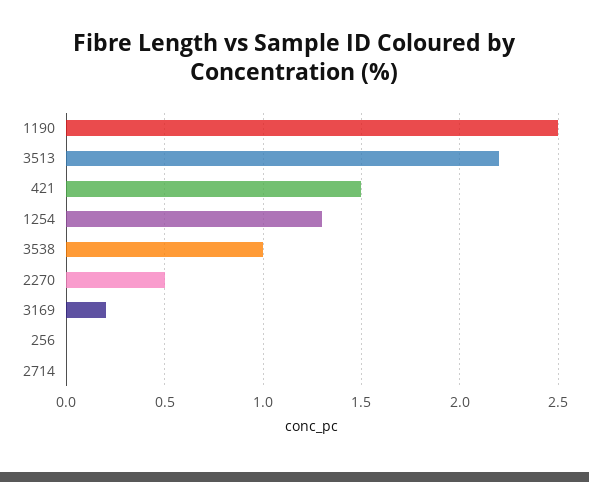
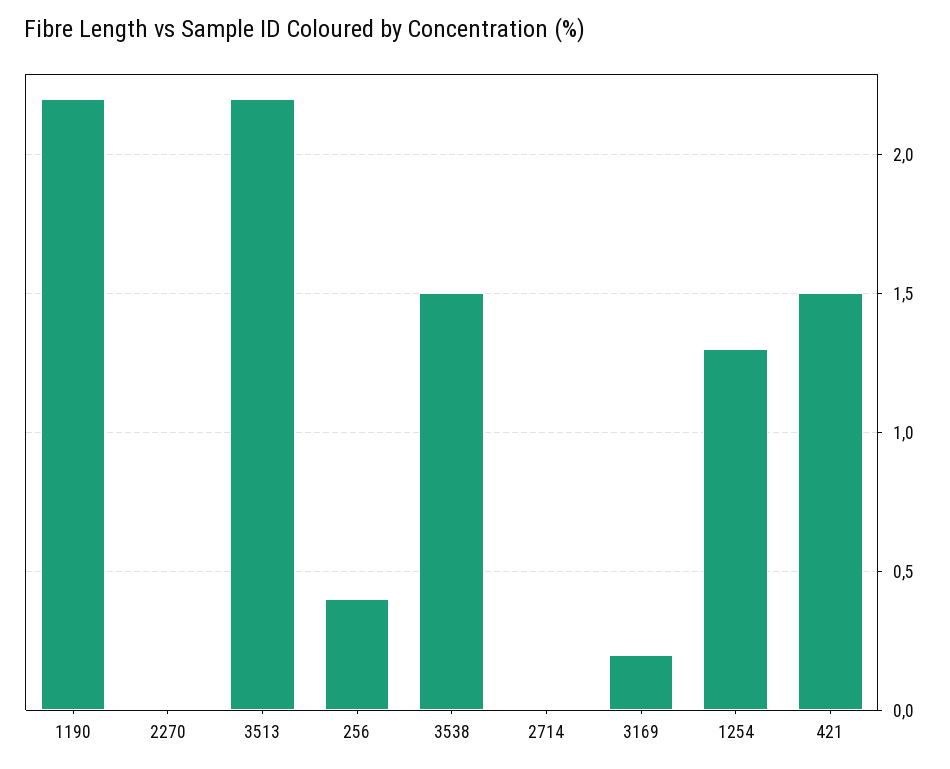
1190: 2.5 -> 2.2
3538: 1 -> 1.5
2270: 0.5 -> 0
256: 0 -> 0.4

